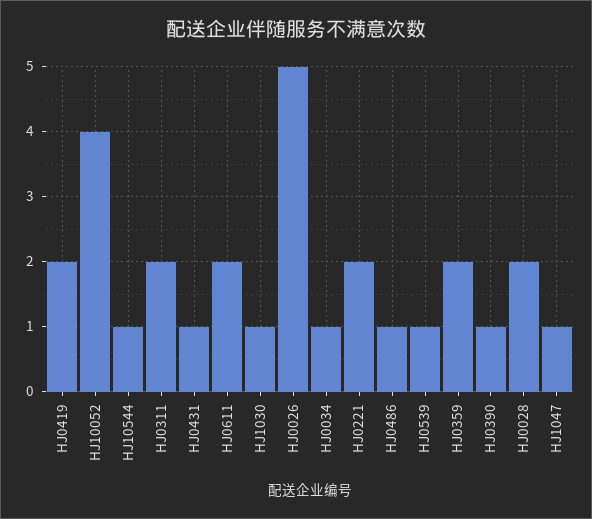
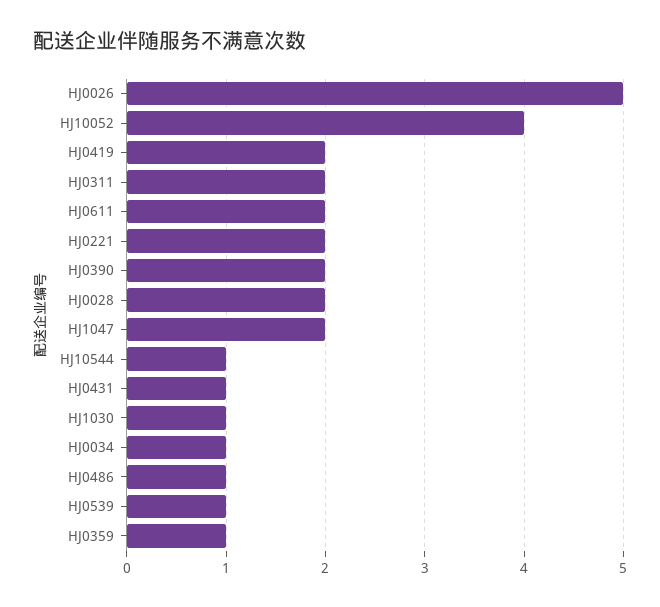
HJ0359: 2 -> 1
HJ0390: 1 -> 2
HJ1047: 1 -> 2

